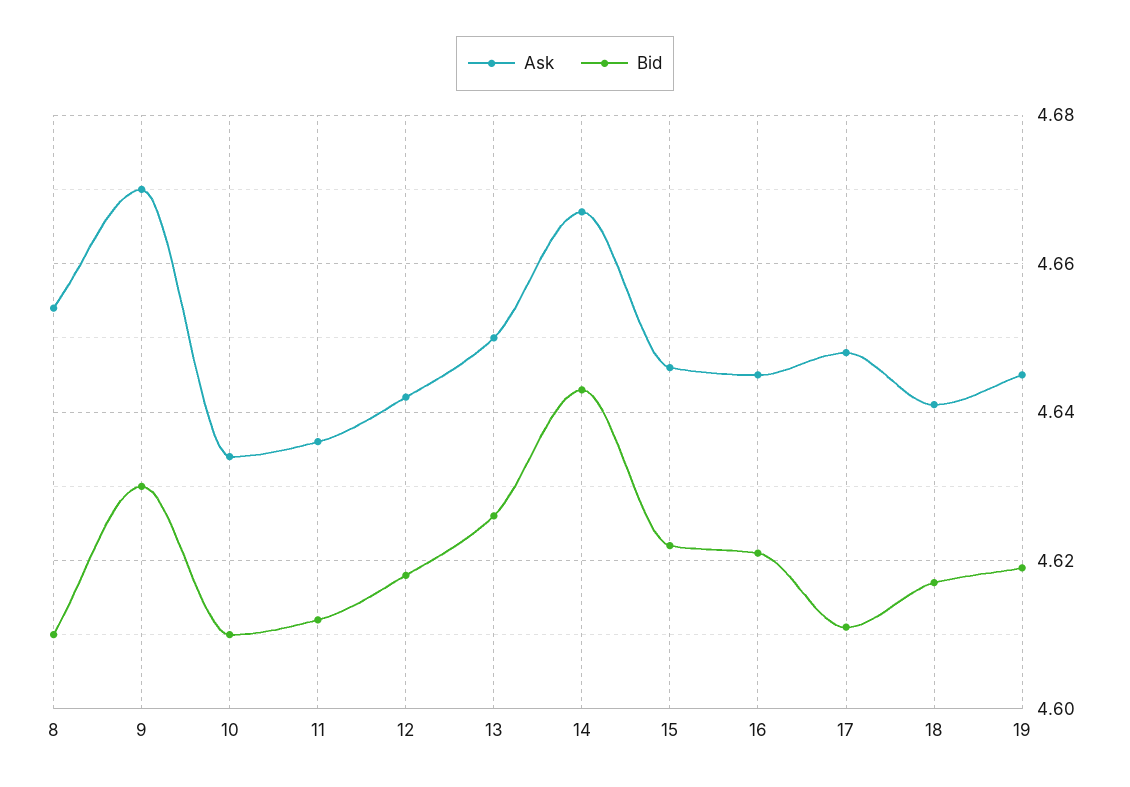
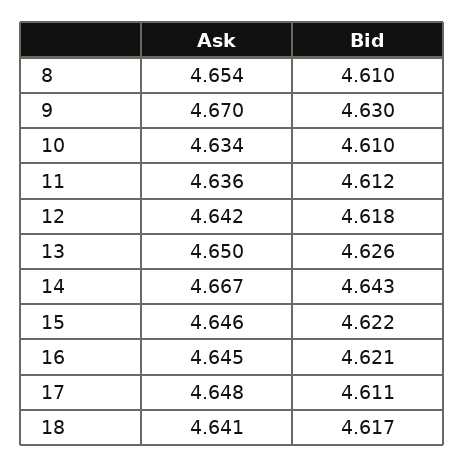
Ask, 19: 4.645 -> none
Bid, 19: 4.62 -> none

